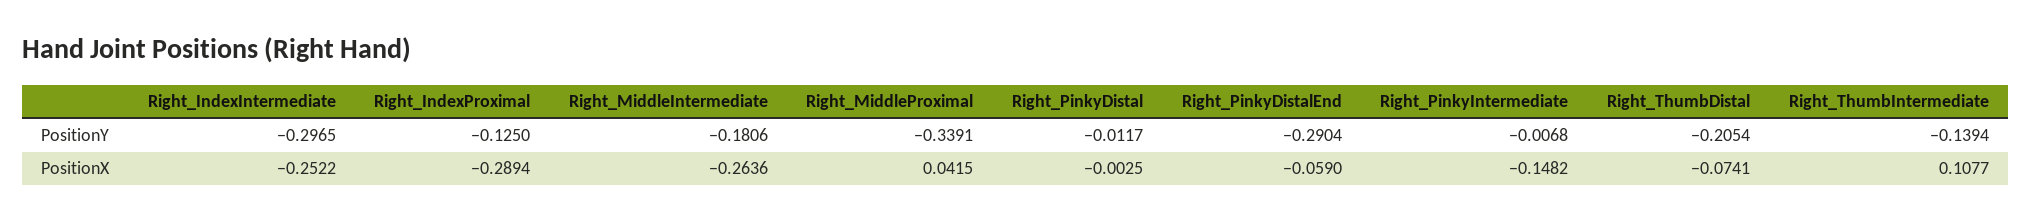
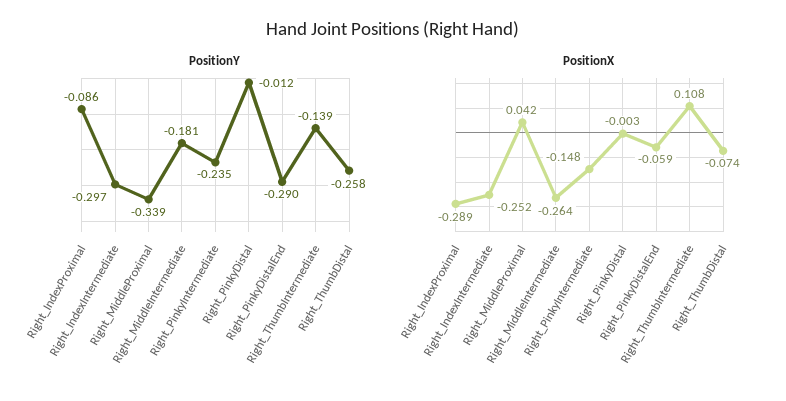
PositionY, Right_IndexProximal: -0.125 -> -0.086
PositionY, Right_PinkyIntermediate: -0.0068 -> -0.235
PositionY, Right_ThumbDistal: -0.2054 -> -0.258

